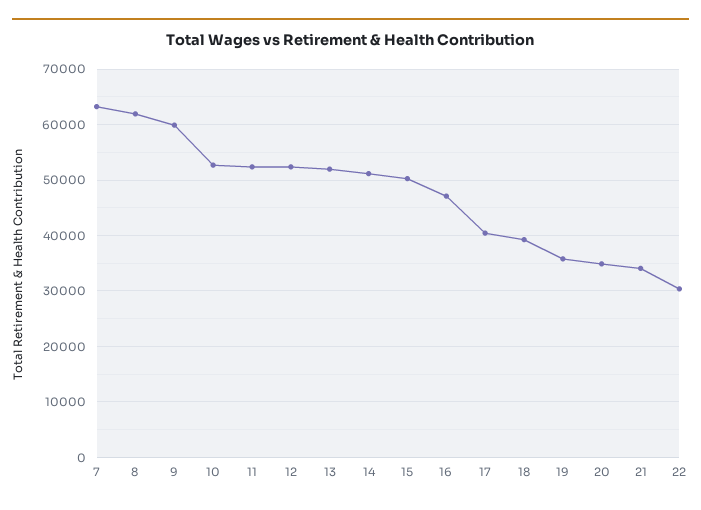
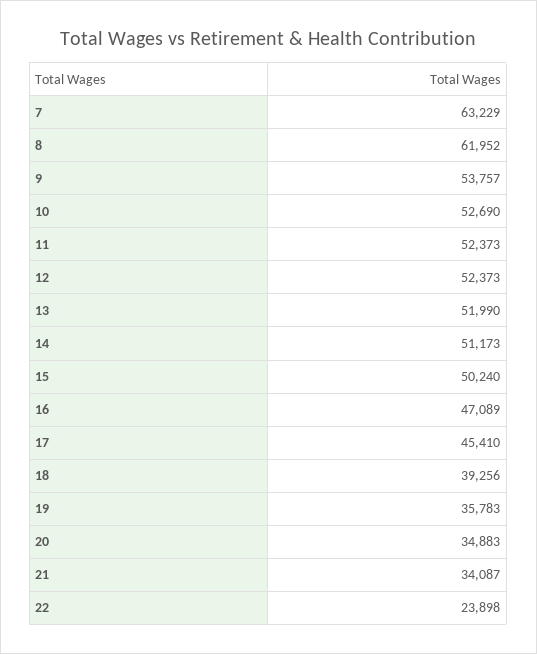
9: 60000 -> 53757
17: 40000 -> 45410
22: 30000 -> 23898

